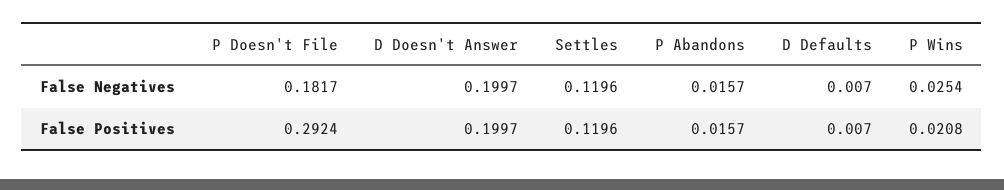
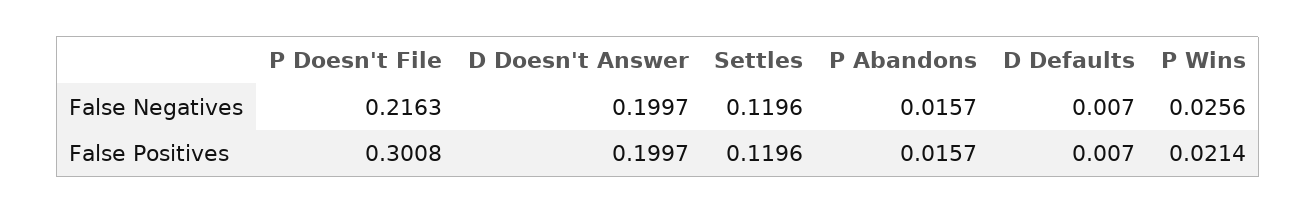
P Doesn't File, False Negatives: 0.1817 -> 0.2163
P Wins, False Negatives: 0.0254 -> 0.0256
P Doesn't File, False Positives: 0.2924 -> 0.3008
P Wins, False Positives: 0.0208 -> 0.0214

